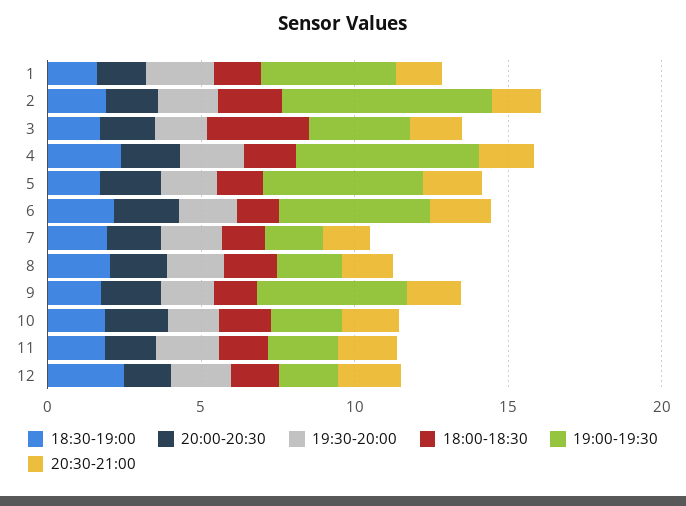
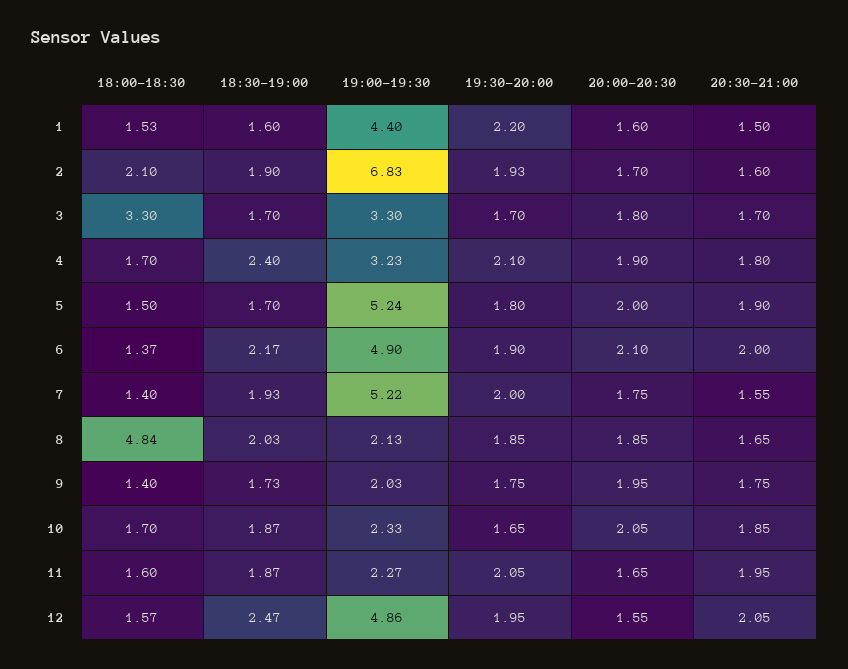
19:00-19:30, 4: 6 -> 3.23
19:00-19:30, 7: 2 -> 5.22
18:00-18:30, 8: 2 -> 4.84
19:00-19:30, 9: 5 -> 2.03
19:00-19:30, 12: 2 -> 4.86

